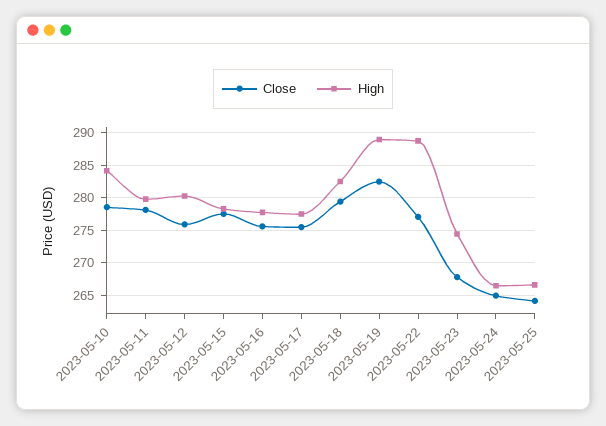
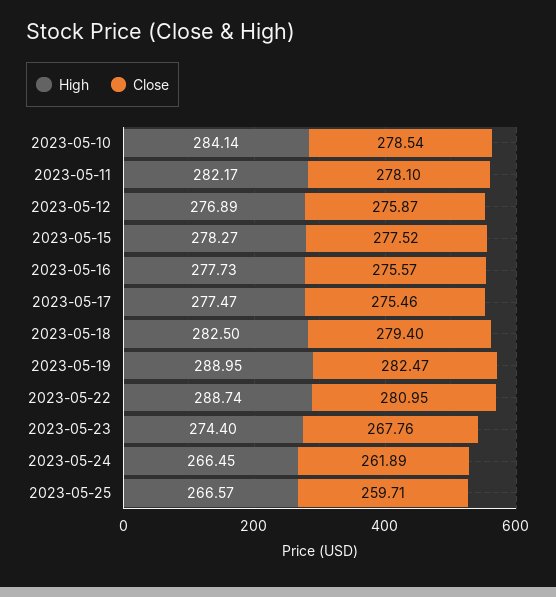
High, 2023-05-11: 280 -> 282.17
High, 2023-05-12: 280 -> 276.89
Close, 2023-05-22: 277 -> 280.95
Close, 2023-05-24: 265 -> 261.89
Close, 2023-05-25: 264 -> 259.71

